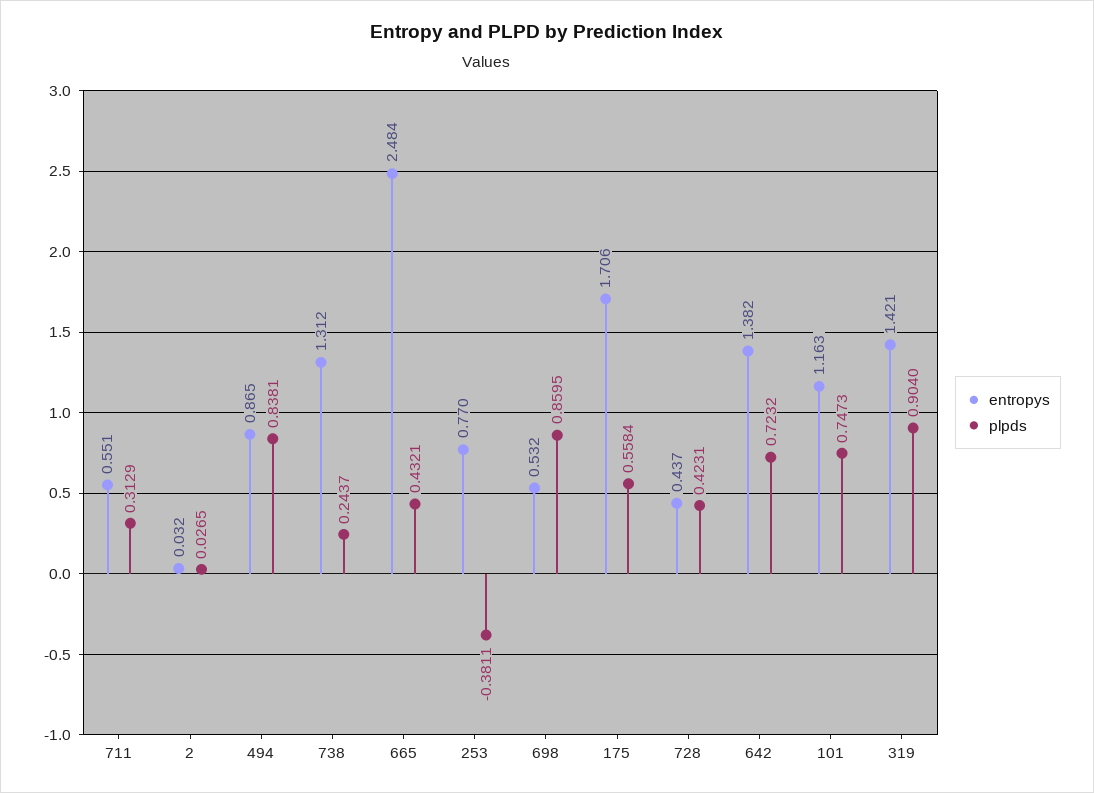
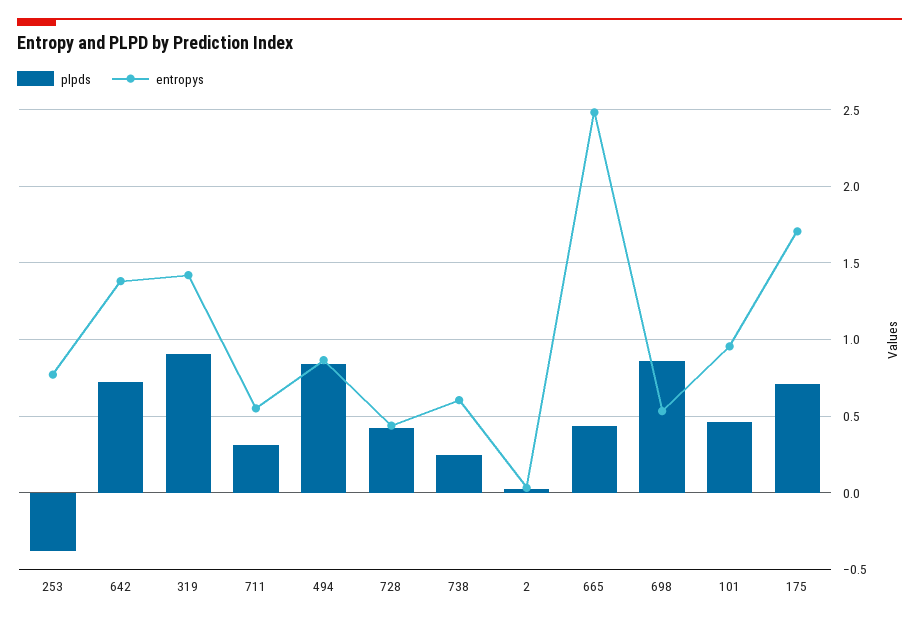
entropys, 738: 1.312 -> 0.6
plpds, 175: 0.5584 -> 0.7
entropys, 101: 1.163 -> 0.95
plpds, 101: 0.7473 -> 0.45

